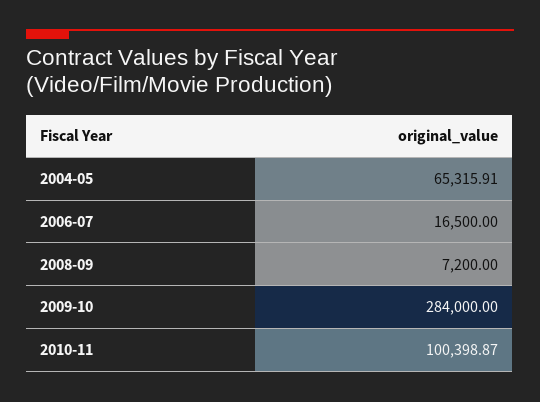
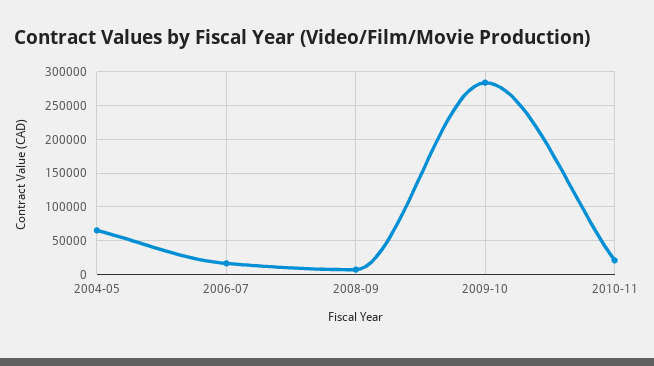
2010-11: 100398.87 -> 20000

